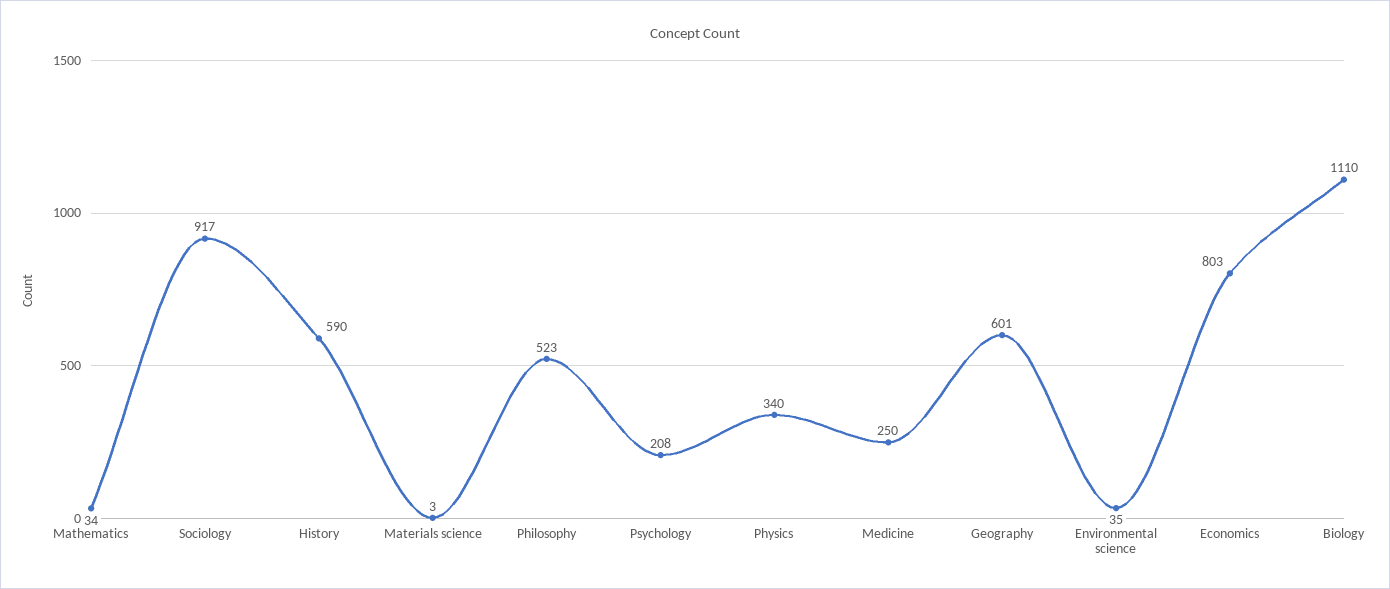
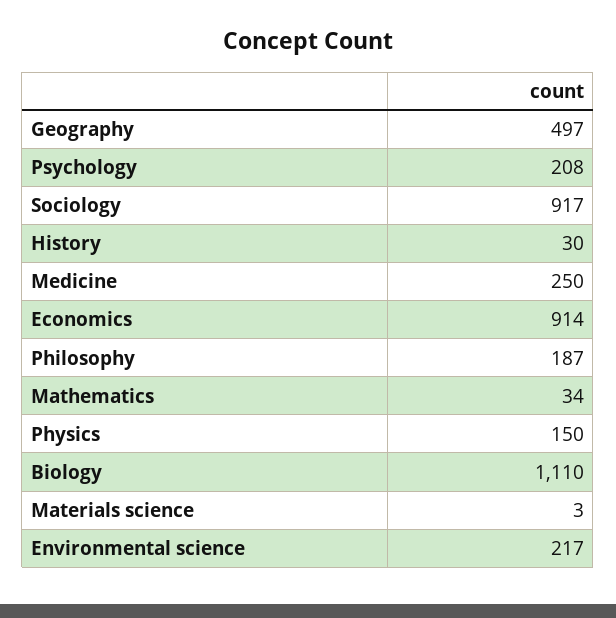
History: 590 -> 30
Philosophy: 523 -> 187
Physics: 340 -> 150
Geography: 601 -> 497
Environmental science: 35 -> 217
Economics: 803 -> 914

